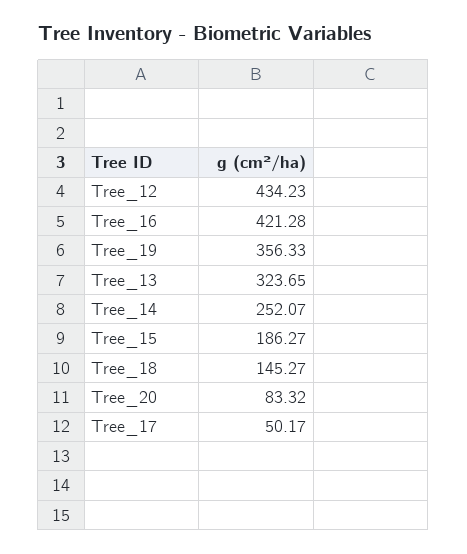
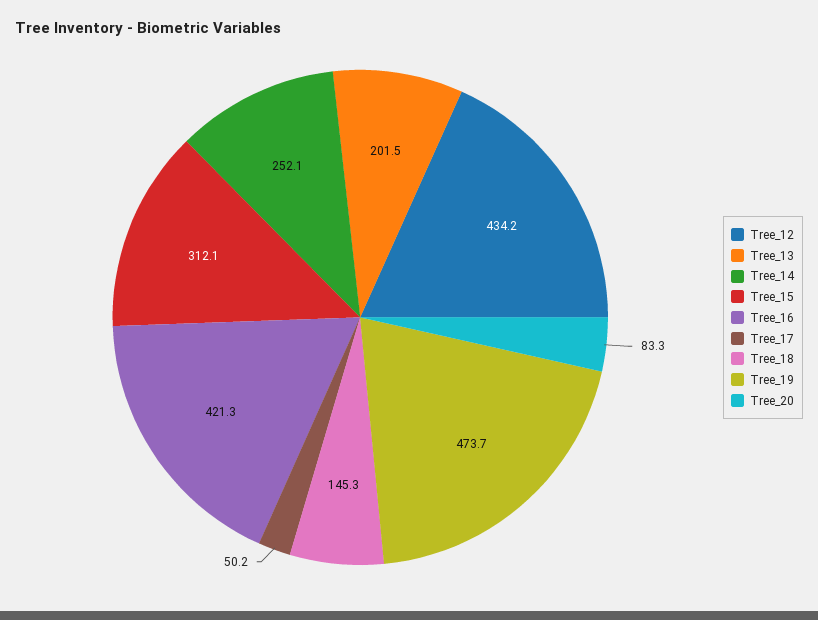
Tree_19: 356.33 -> 473.7
Tree_13: 323.65 -> 201.5
Tree_15: 186.27 -> 312.1

